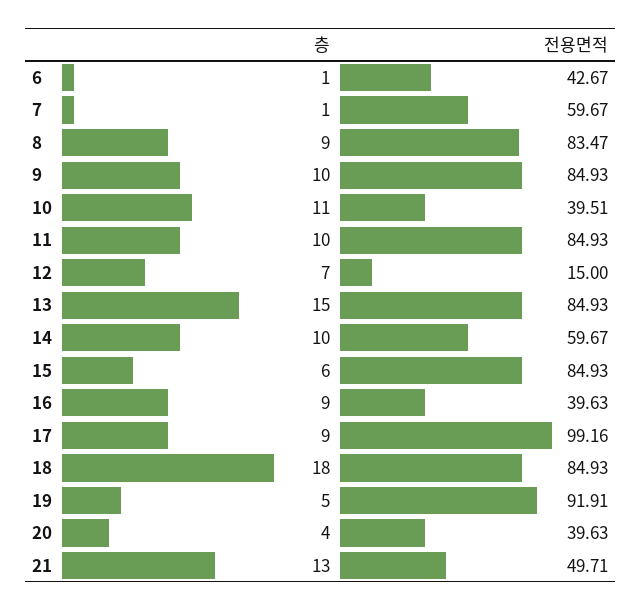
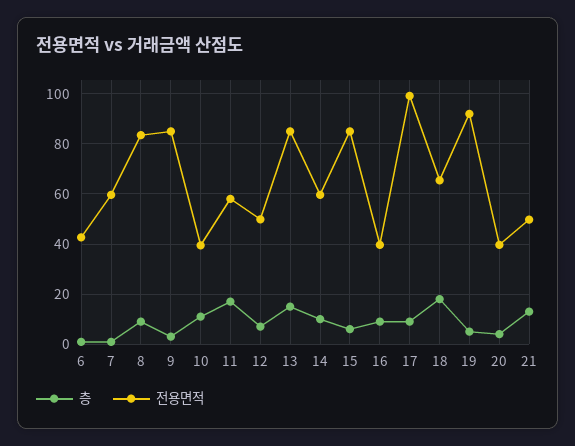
층, 9: 10 -> 2.5
층, 11: 10 -> 17.5
전용면적, 11: 84.93 -> 57.5
전용면적, 12: 15 -> 50
전용면적, 18: 84.93 -> 65

